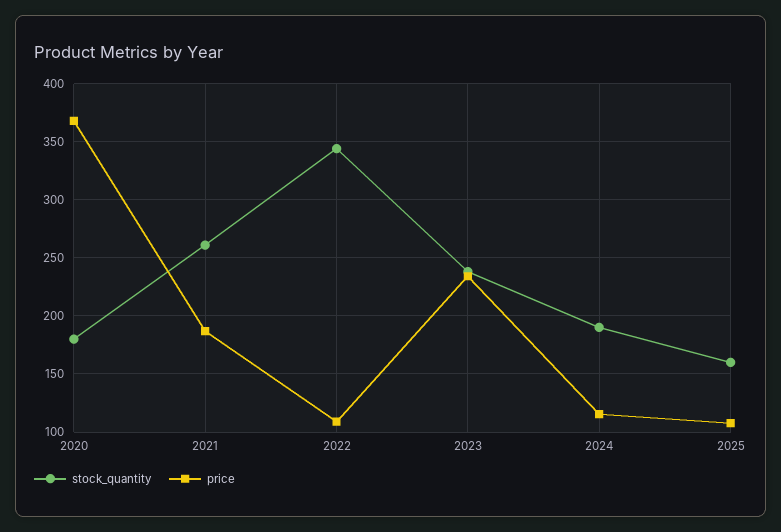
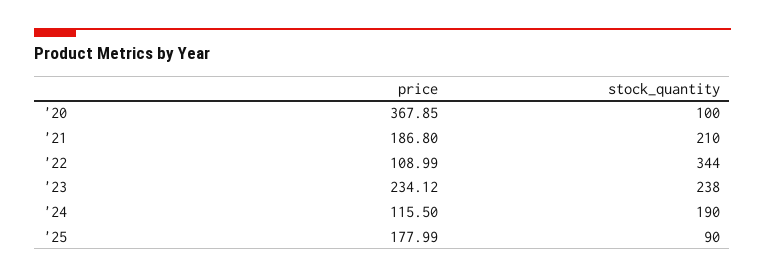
stock_quantity, 2020: 180 -> 100
stock_quantity, 2021: 260 -> 210
stock_quantity, 2025: 160 -> 90
price, 2025: 110 -> 177.99

